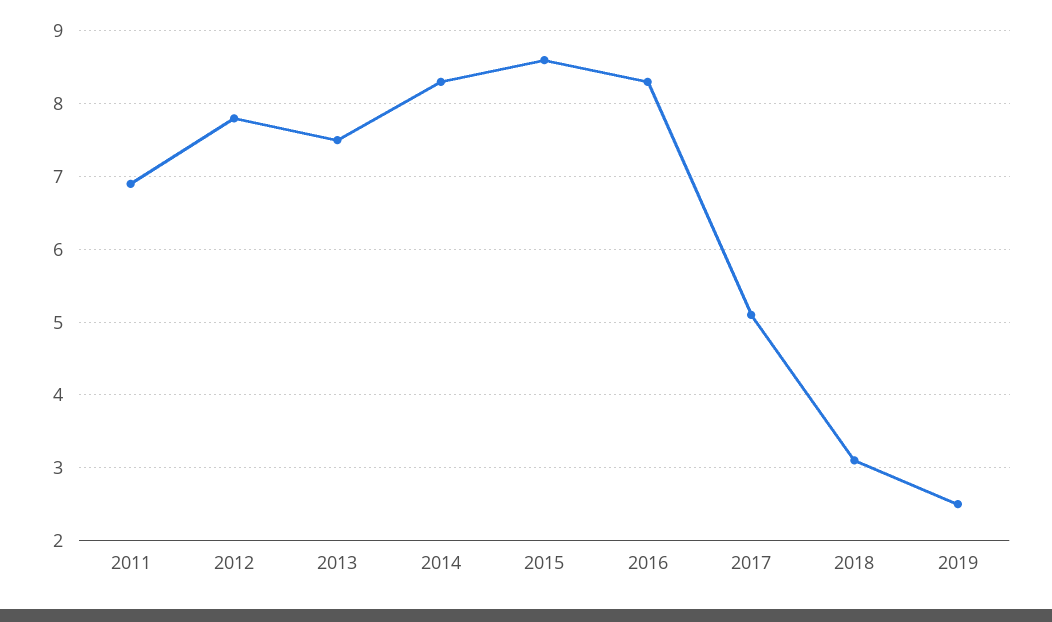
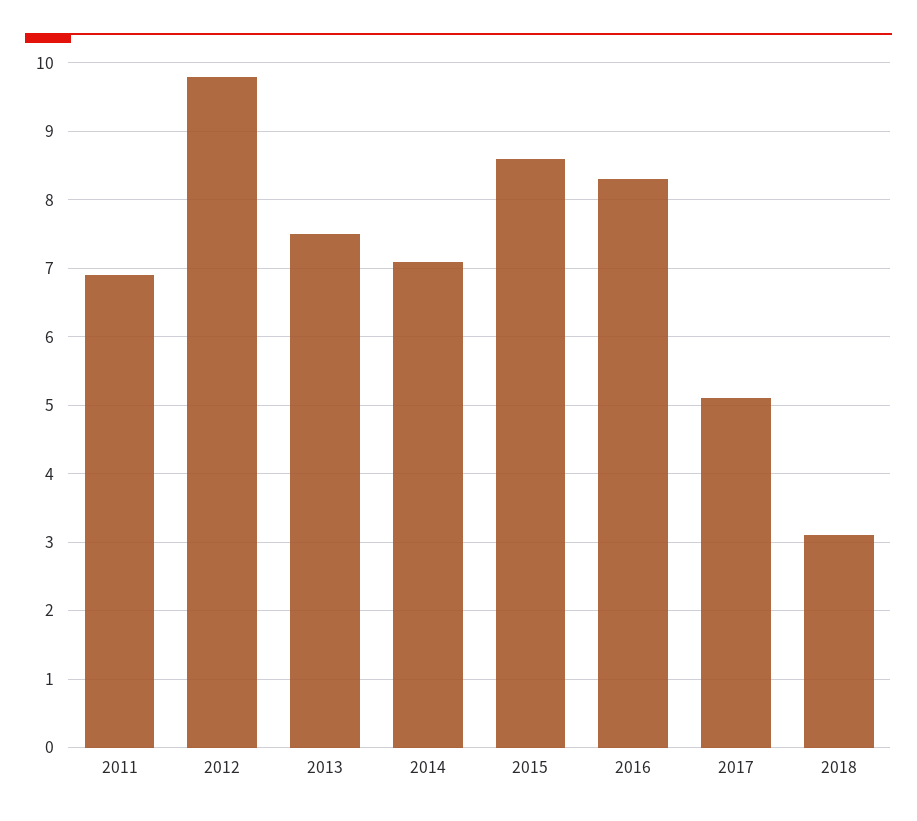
2012: 7.8 -> 9.8
2014: 8.3 -> 7.1
2019: 2.5 -> none

